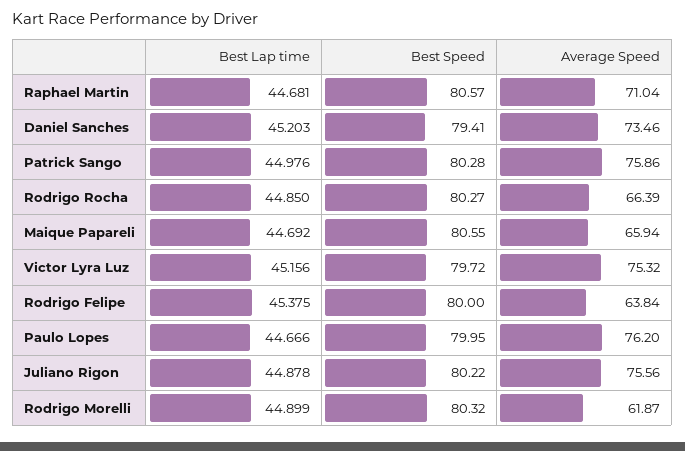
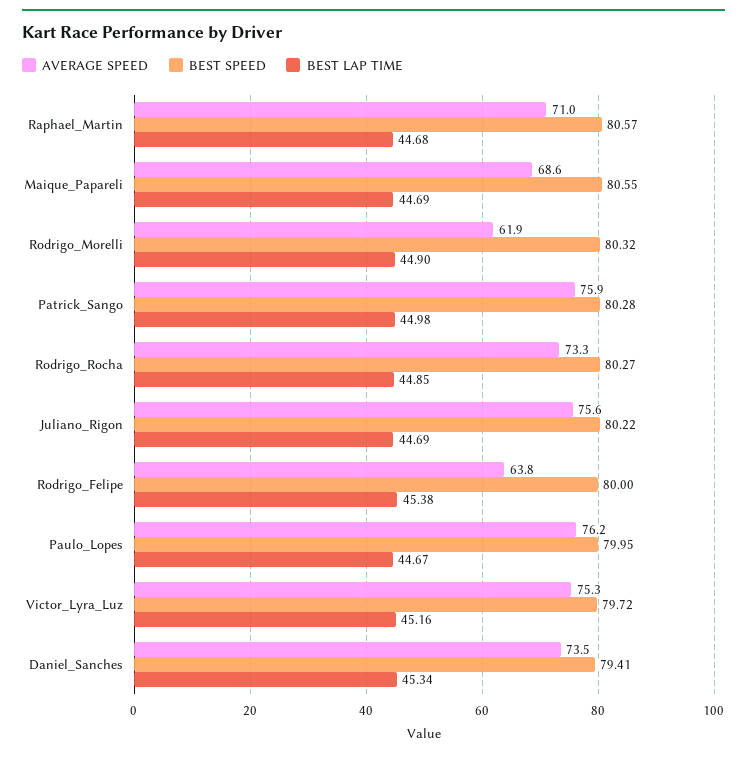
Best Lap time, Daniel Sanches: 45.203 -> 45.34
Average Speed, Rodrigo Rocha: 66.39 -> 73.3
Average Speed, Maique Papareli: 65.94 -> 68.6
Best Lap time, Juliano Rigon: 44.878 -> 44.69

